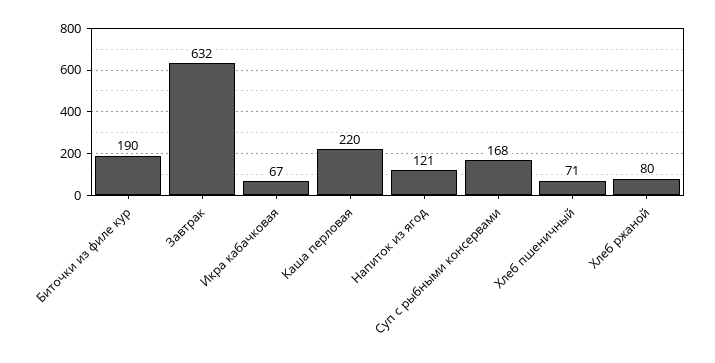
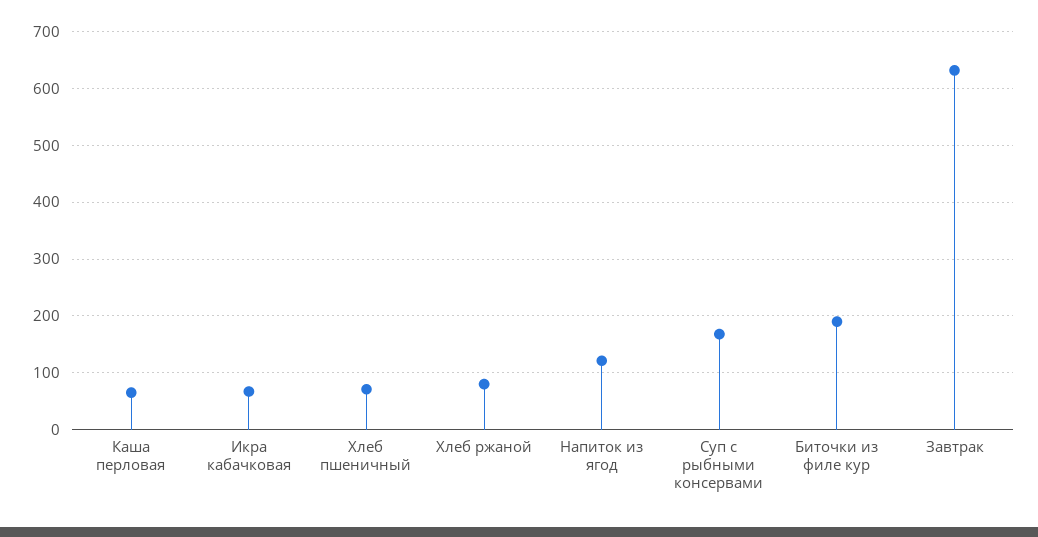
Каша перловая: 220 -> 60

